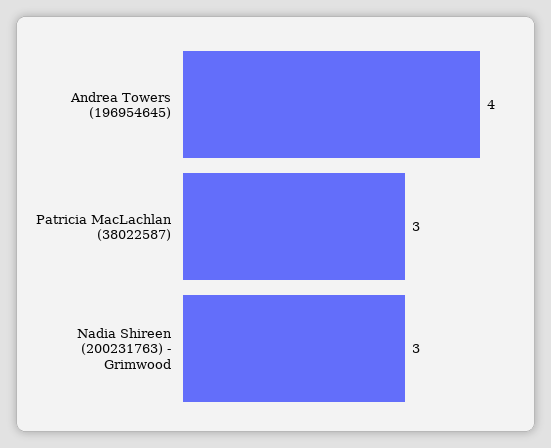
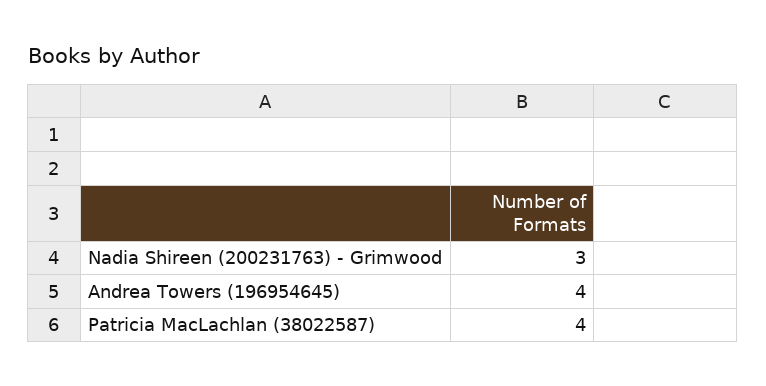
Patricia MacLachlan (38022587): 3 -> 4

